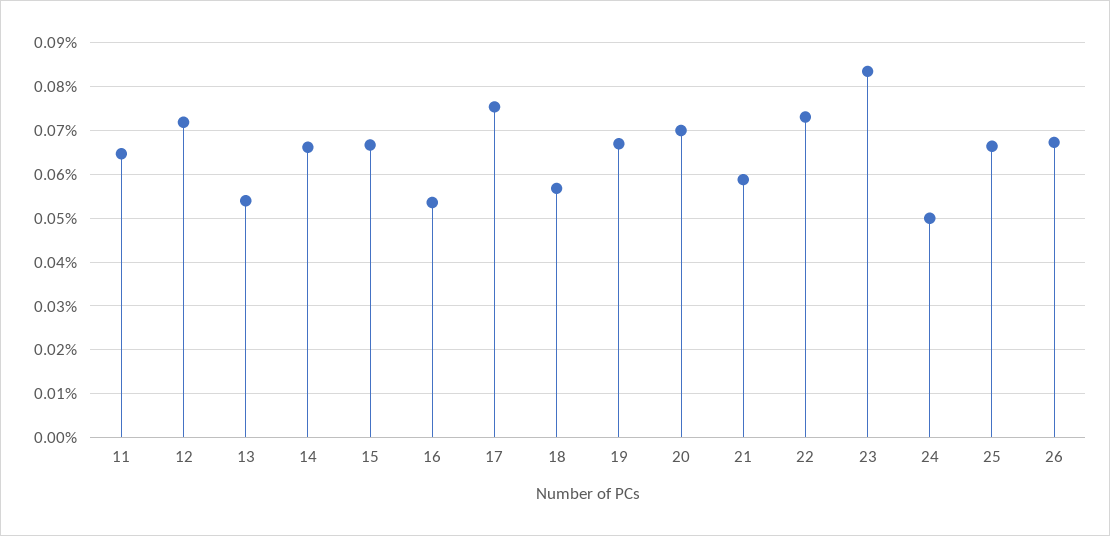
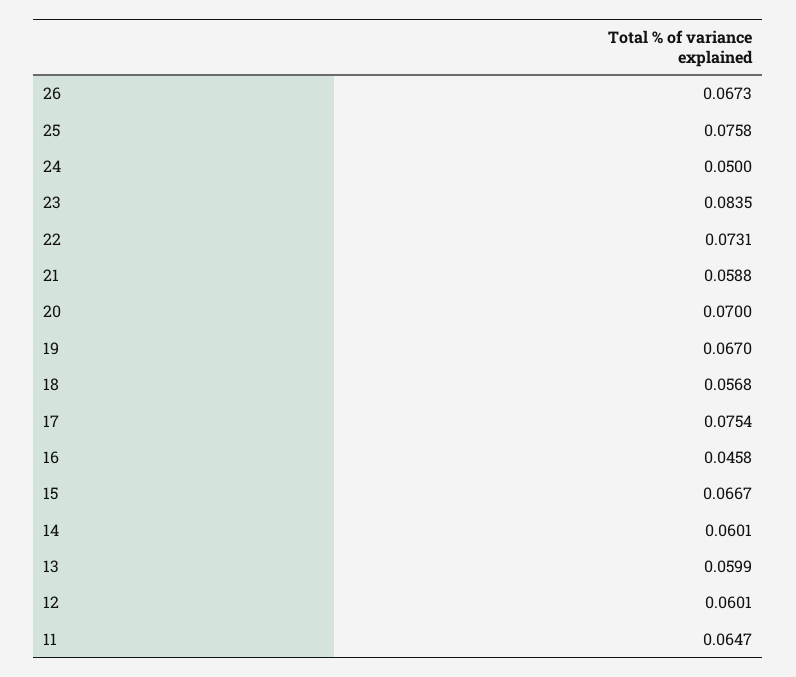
12: 0.072 -> 0.0601
13: 0.054 -> 0.0599
14: 0.066 -> 0.0601
16: 0.054 -> 0.0458
25: 0.066 -> 0.0758

